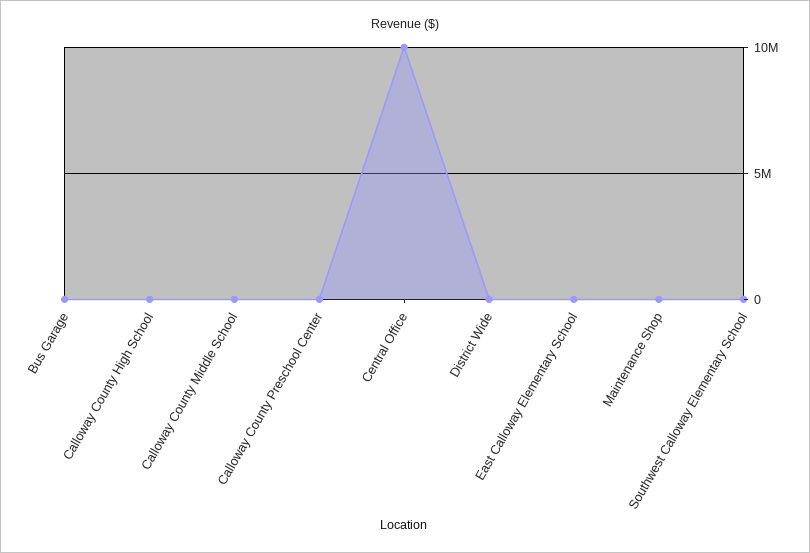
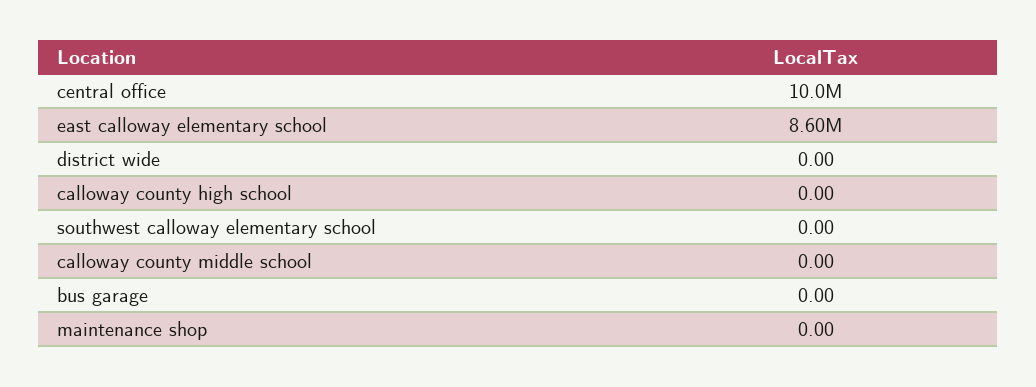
Calloway County Preschool Center: 0 -> none
East Calloway Elementary School: 0 -> 8600000

